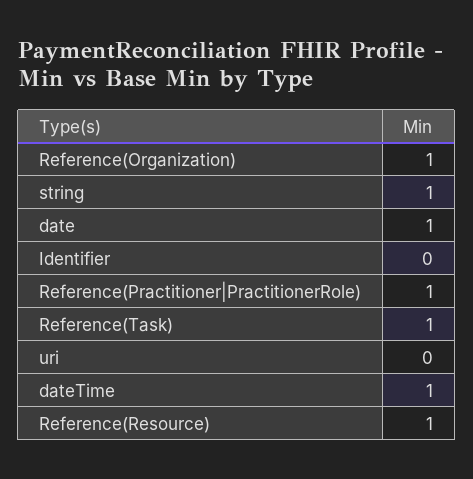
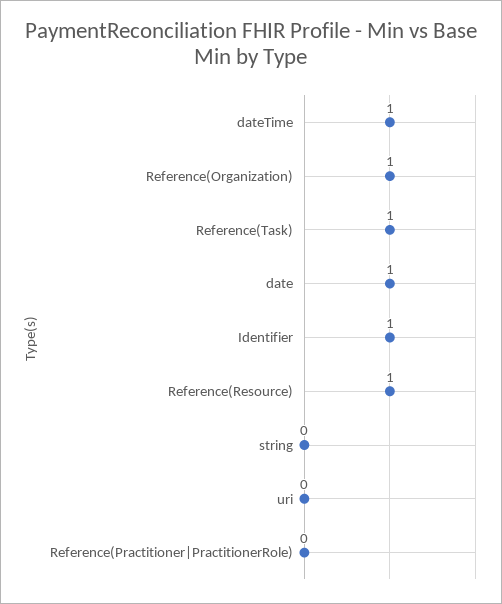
string: 1 -> 0
Identifier: 0 -> 1
Reference(Practitioner|PractitionerRole): 1 -> 0

